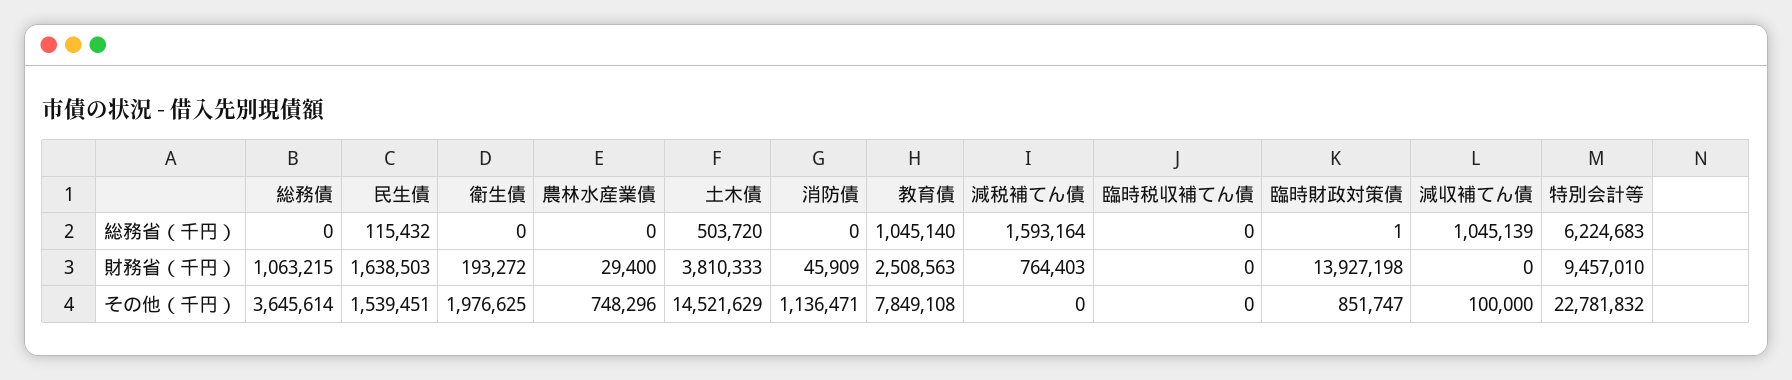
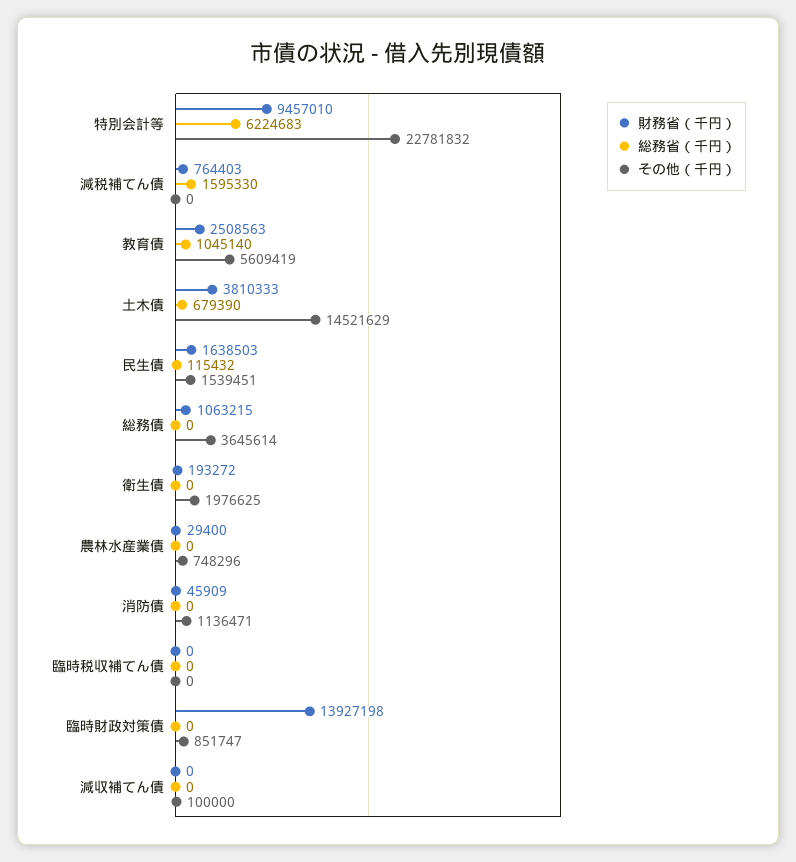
総務省（千円）, 土木債: 503720 -> 679390
総務省（千円）, 減税補てん債: 1593164 -> 1595330
総務省（千円）, 臨時財政対策債: 1 -> 0
総務省（千円）, 減収補てん債: 1045139 -> 0
その他（千円）, 教育債: 7849108 -> 5609419

